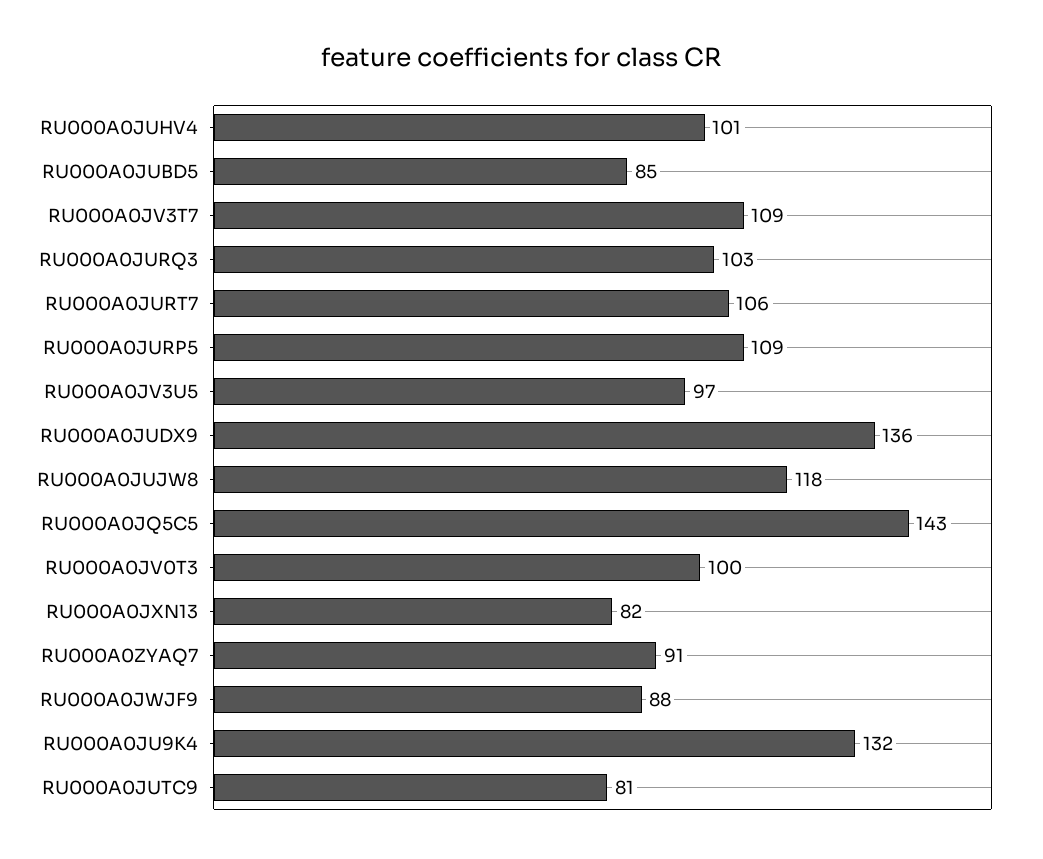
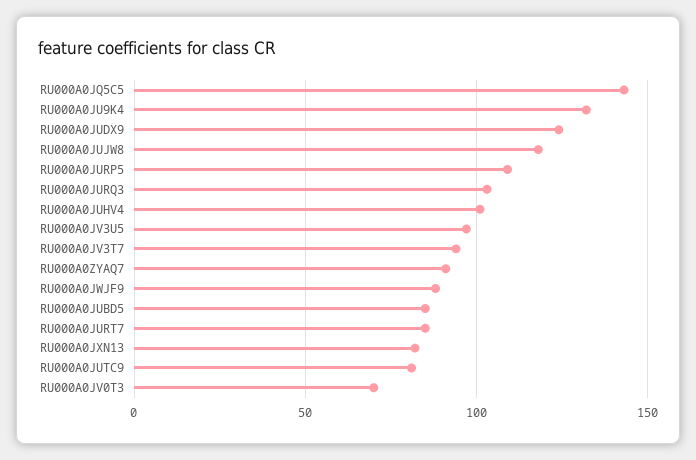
RU000A0JV3T7: 109 -> 95
RU000A0JURT7: 106 -> 85
RU000A0JUDX9: 136 -> 125
RU000A0JV0T3: 100 -> 70

